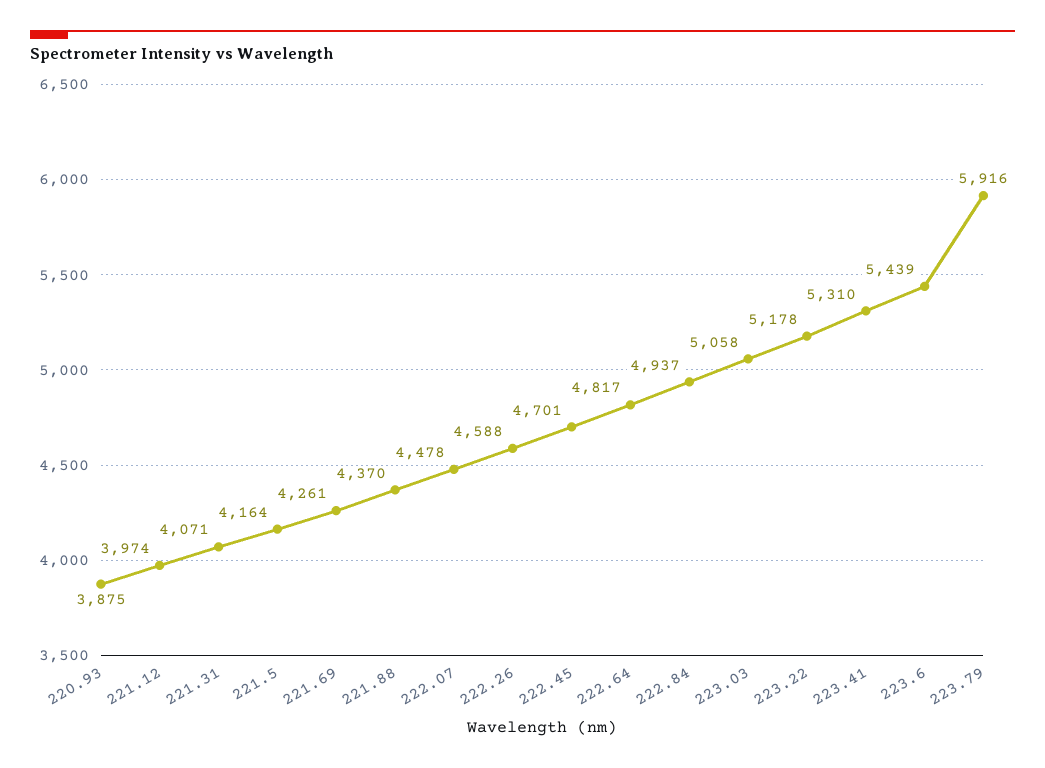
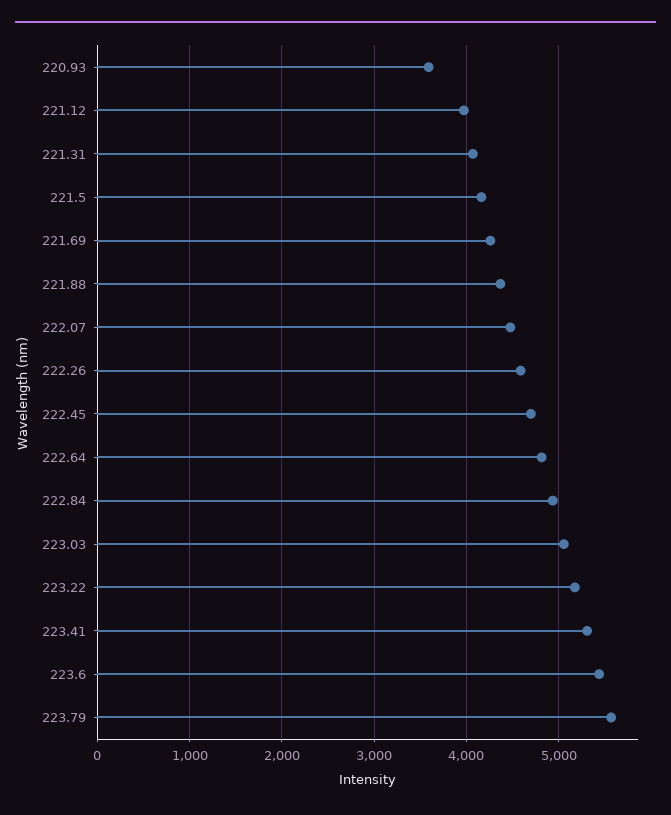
220.93: 3875 -> 3600
223.79: 5916 -> 5600

